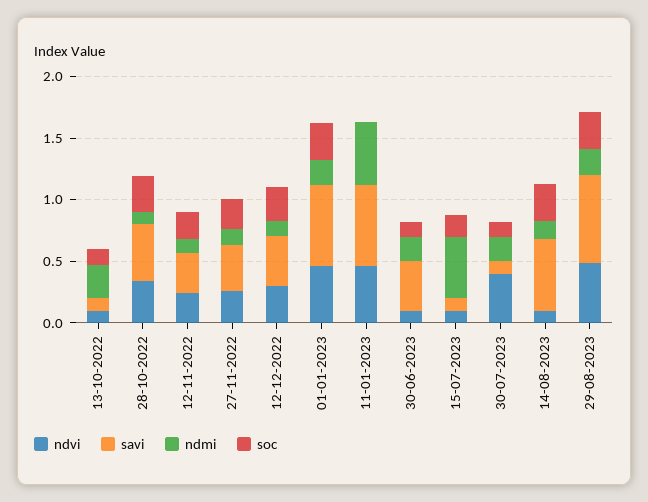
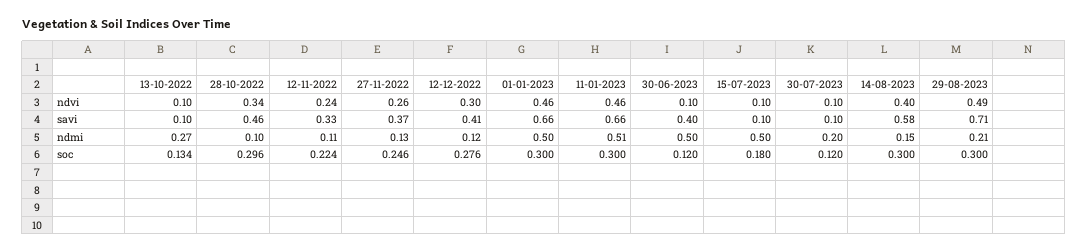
ndmi, 01-01-2023: 0.2 -> 0.5
soc, 11-01-2023: 0 -> 0.3
ndmi, 30-06-2023: 0.2 -> 0.5
ndvi, 30-07-2023: 0.4 -> 0.1
ndvi, 14-08-2023: 0.1 -> 0.4

